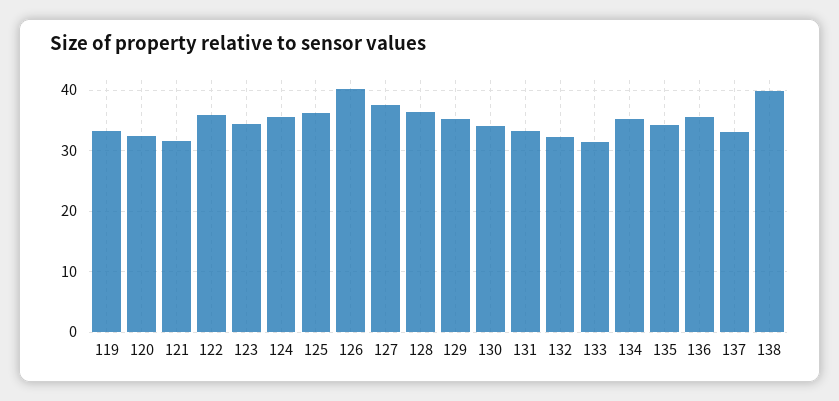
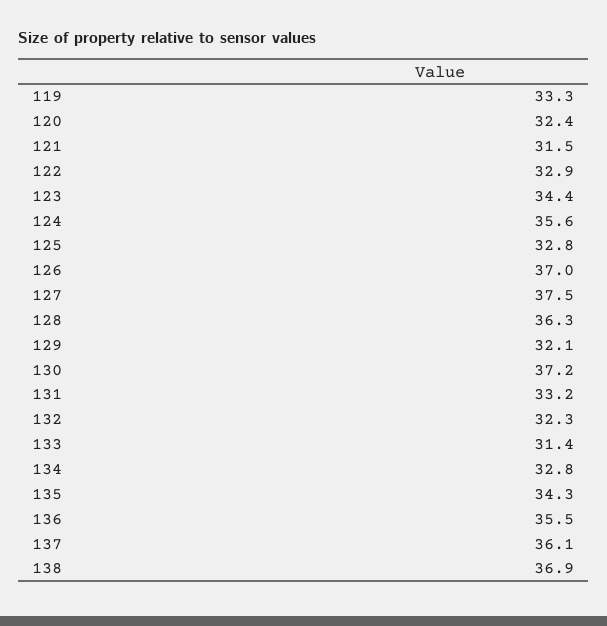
122: 36 -> 32.9
125: 36 -> 32.8
126: 40 -> 37
129: 35 -> 32.1
130: 34 -> 37.2
134: 35 -> 32.8
137: 33 -> 36.1
138: 40 -> 36.9

